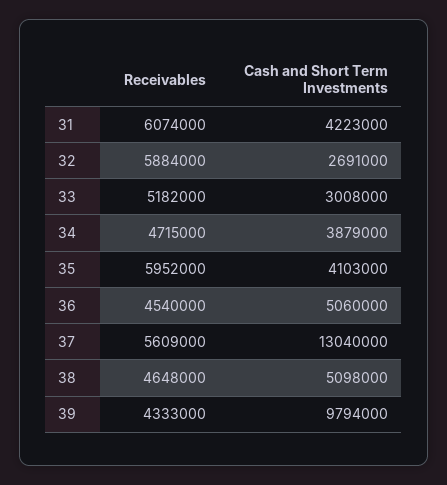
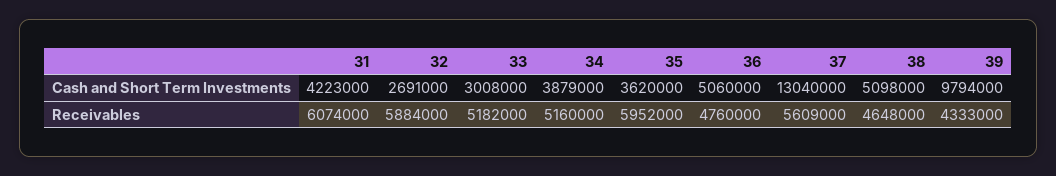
Receivables, 34: 4715000 -> 5160000
Cash and Short Term Investments, 35: 4103000 -> 3620000
Receivables, 36: 4540000 -> 4760000

